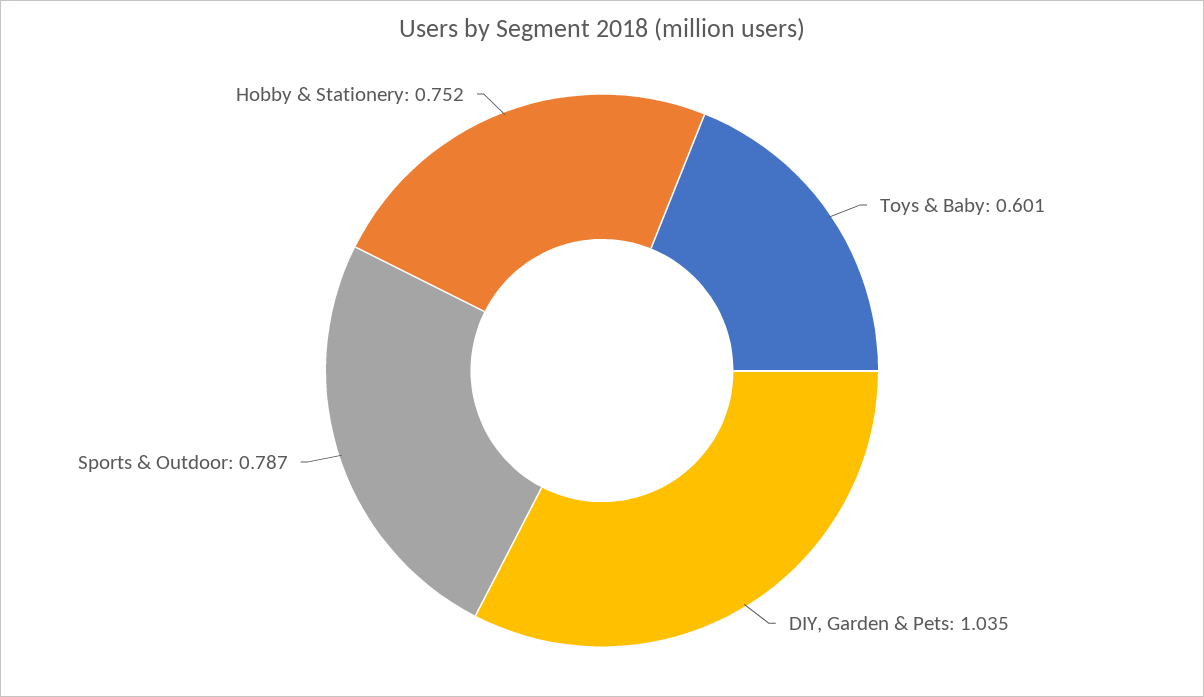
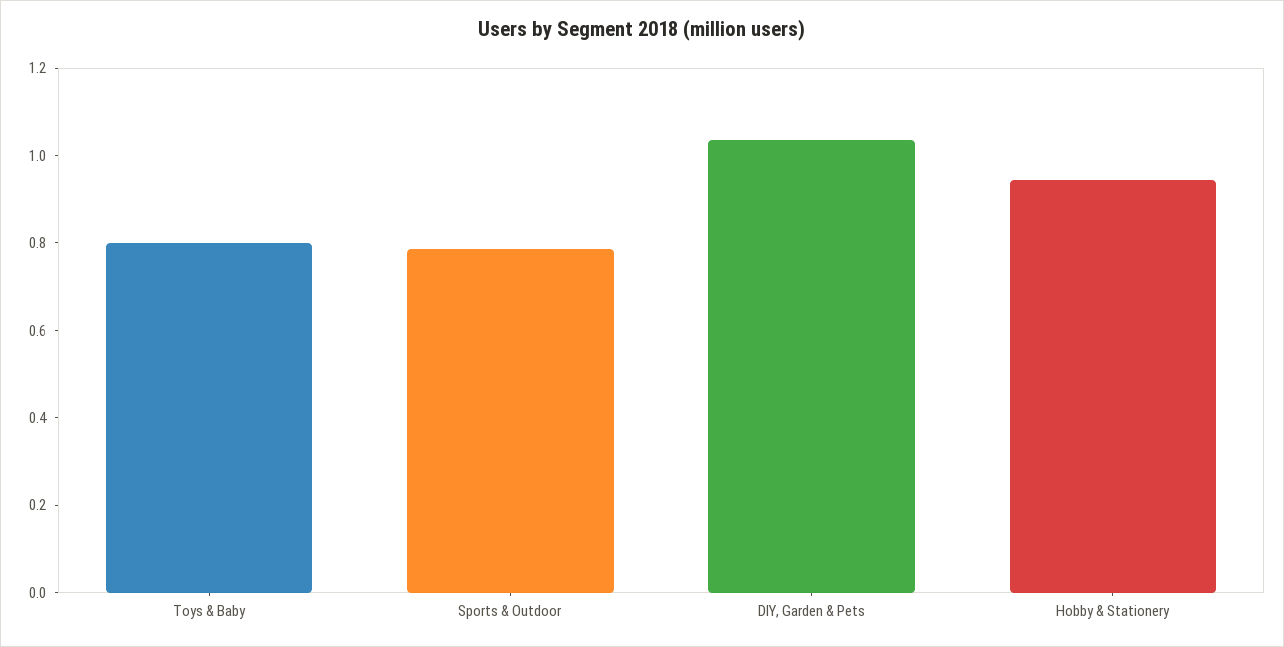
Toys & Baby: 0.601 -> 0.8
Hobby & Stationery: 0.752 -> 0.95

